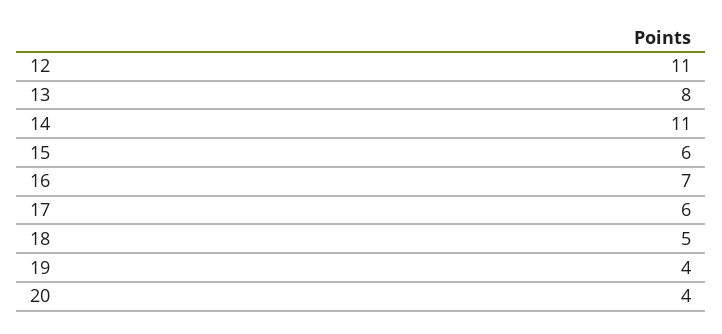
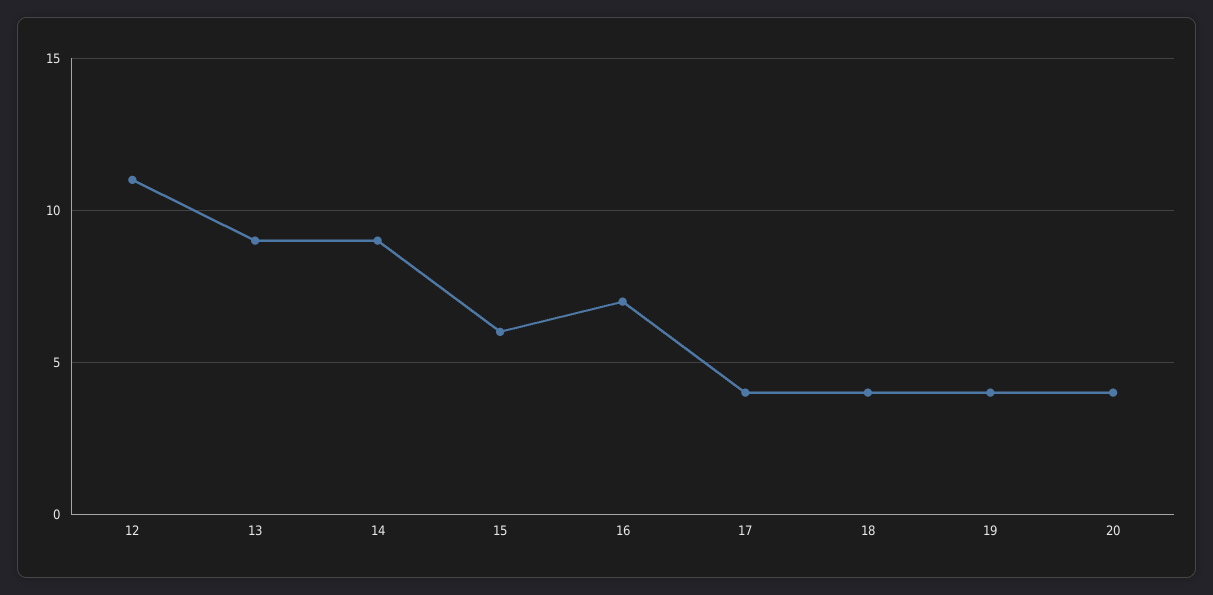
13: 8 -> 9
14: 11 -> 9
17: 6 -> 4
18: 5 -> 4

